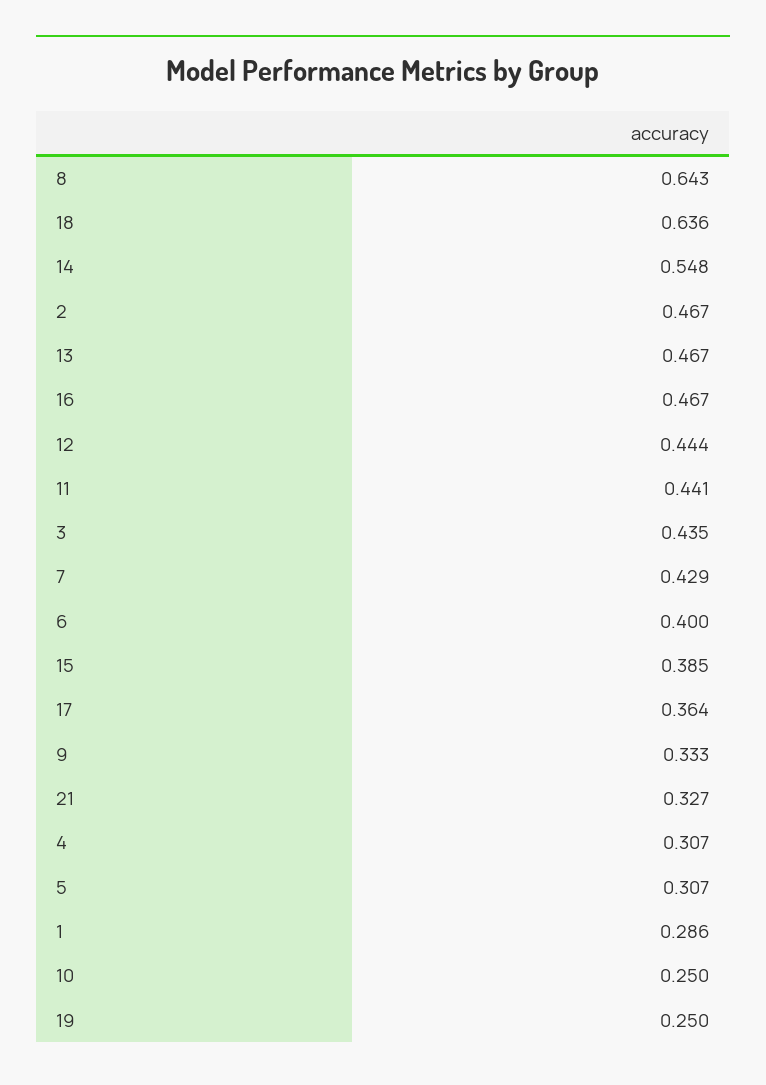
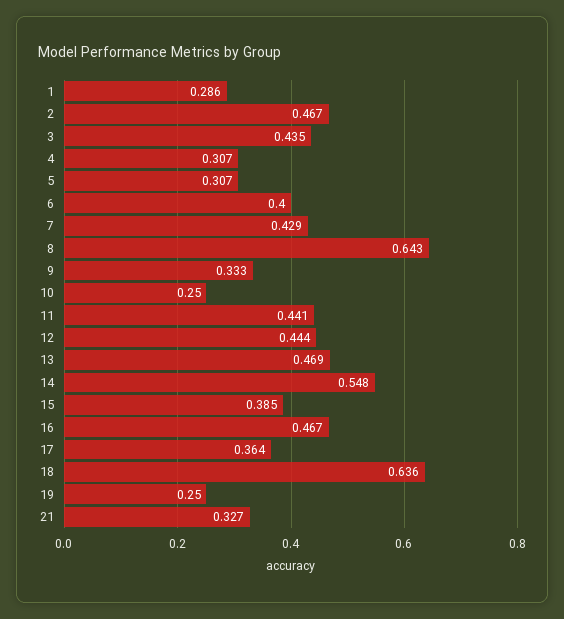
13: 0.467 -> 0.469

